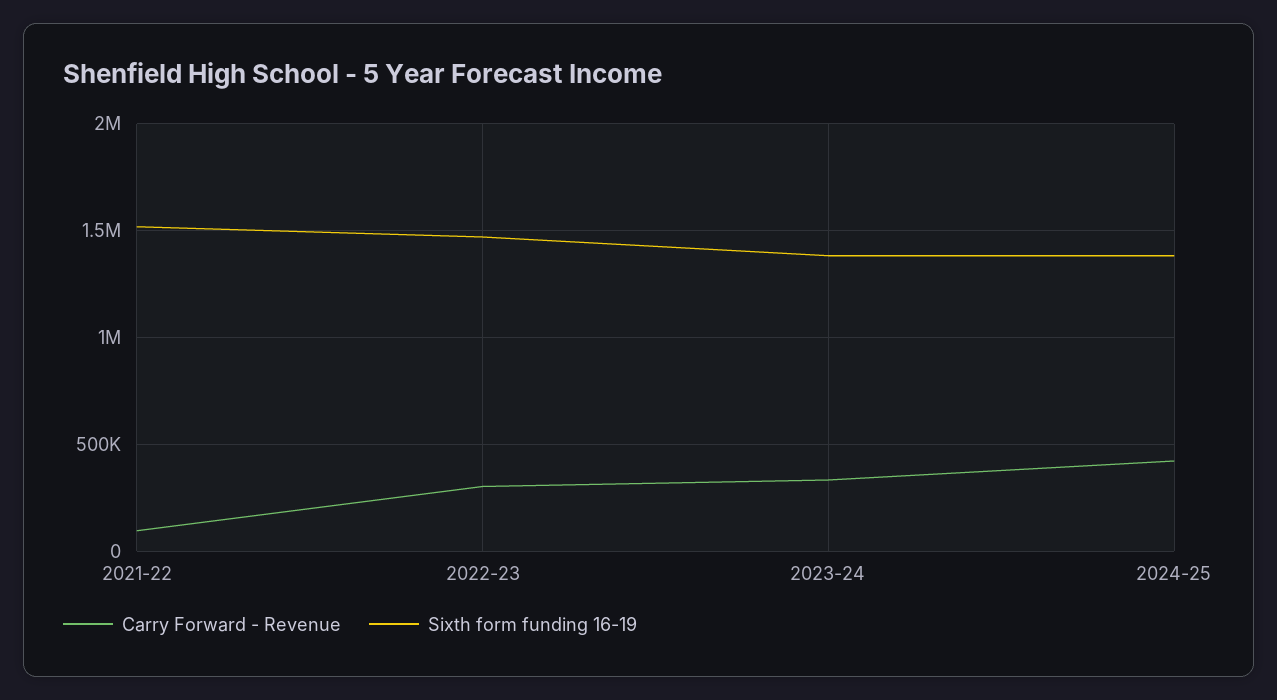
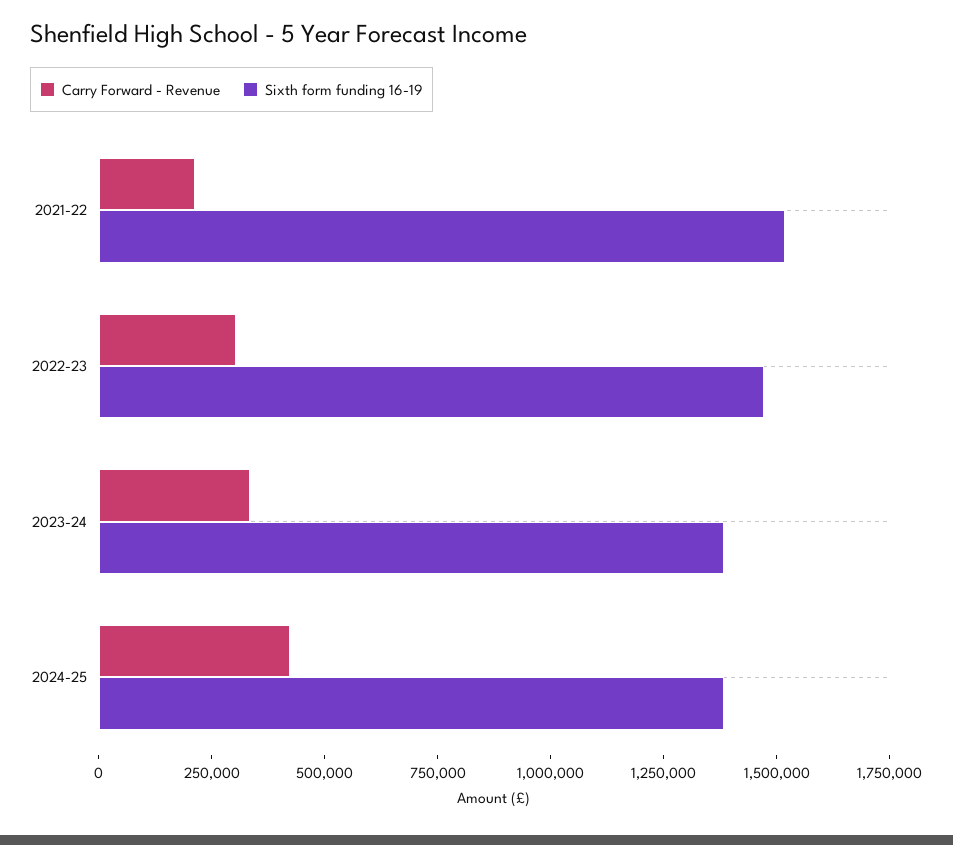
Carry Forward - Revenue, 2021-22: 100000 -> 200000

